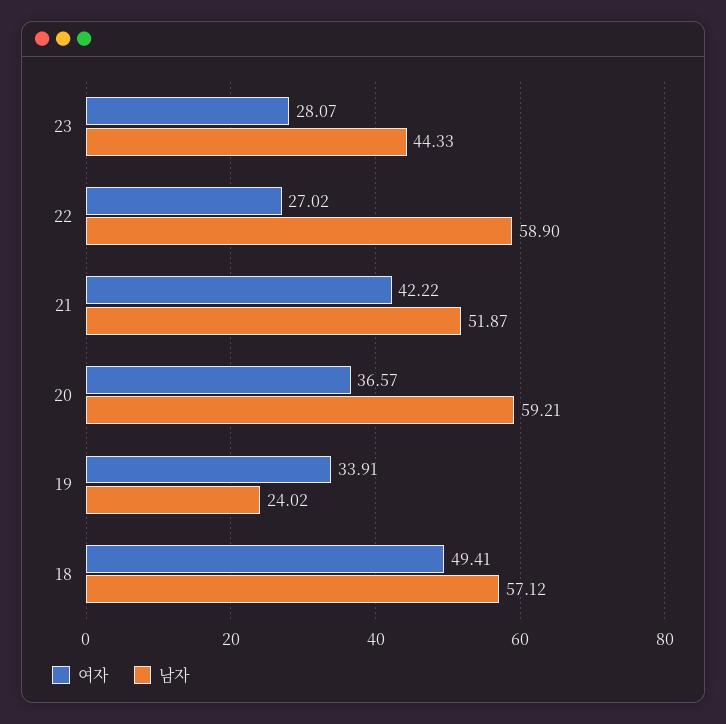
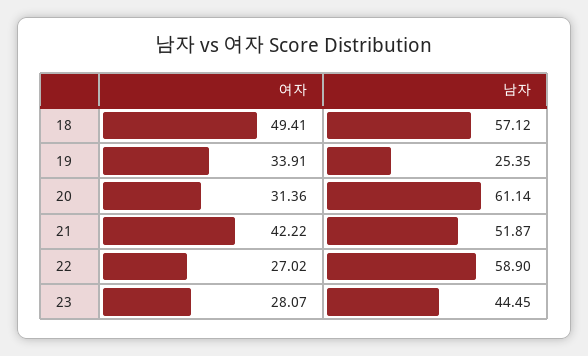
남자, 23: 44.33 -> 44.45
여자, 20: 36.57 -> 31.36
남자, 20: 59.21 -> 61.14
남자, 19: 24.02 -> 25.35

